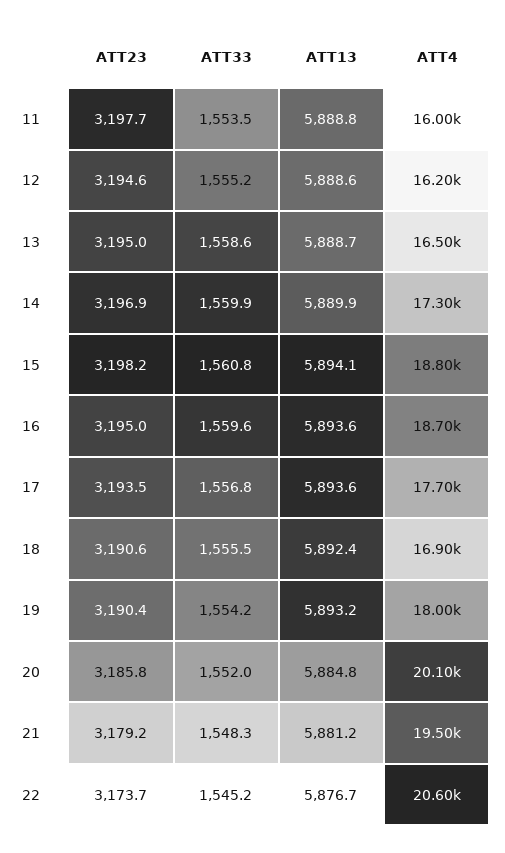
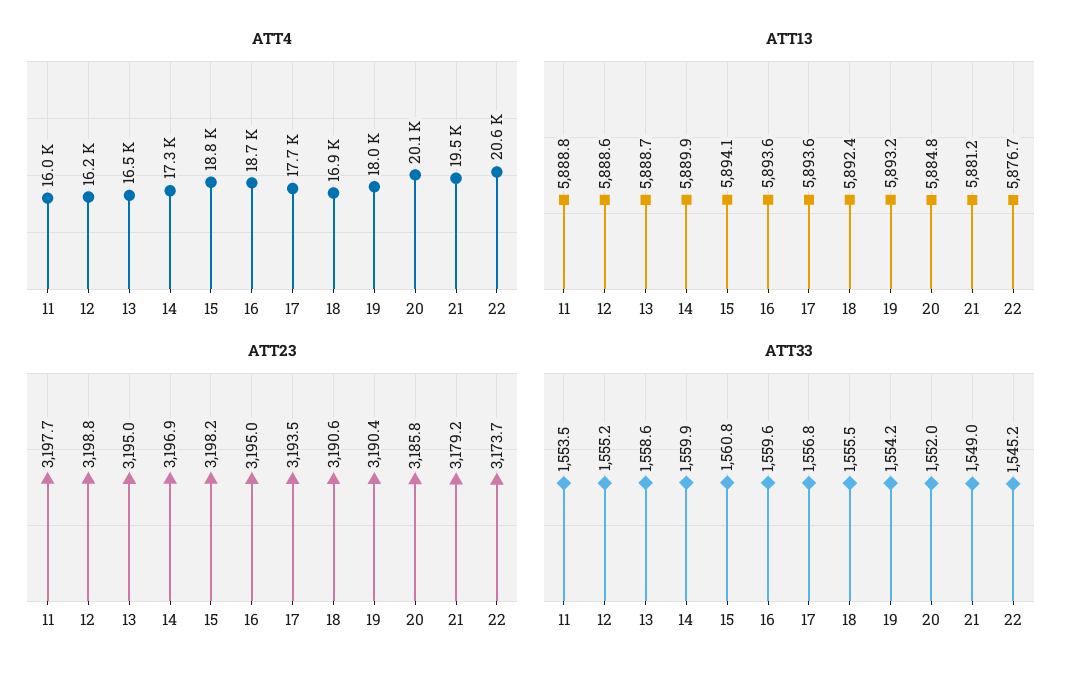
ATT23, 12: 3194.6 -> 3198.8
ATT33, 21: 1548.3 -> 1549

